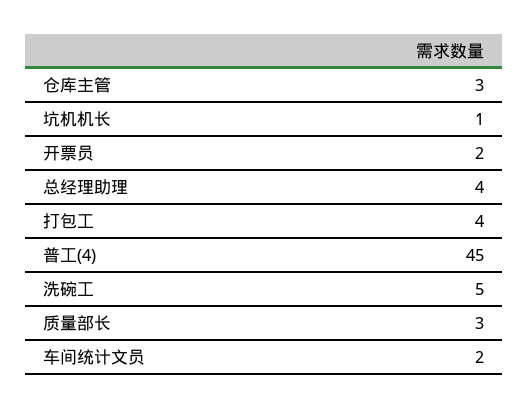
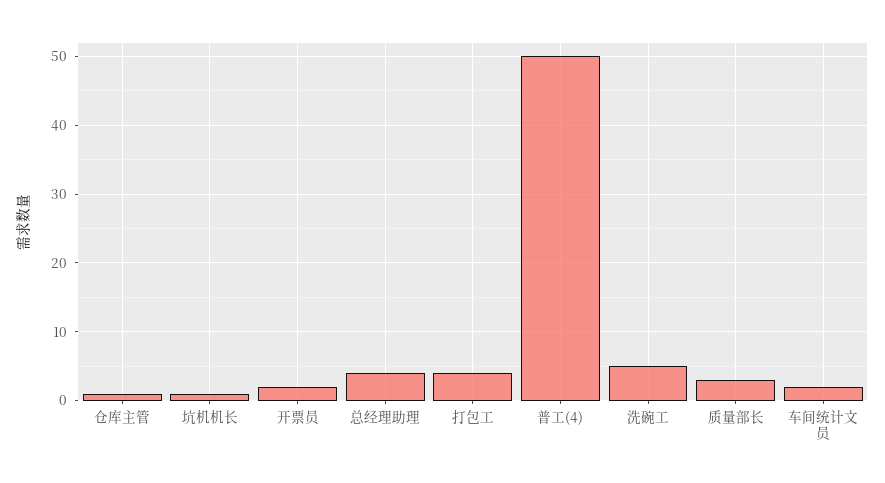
仓库主管: 3 -> 1
普工(4): 45 -> 50

